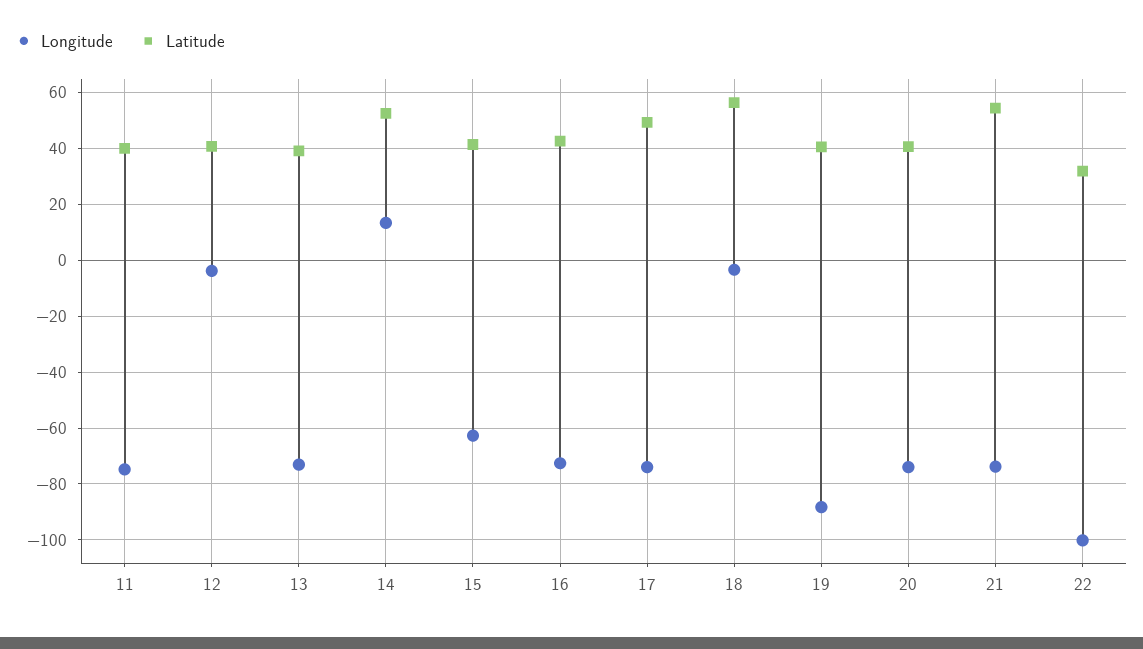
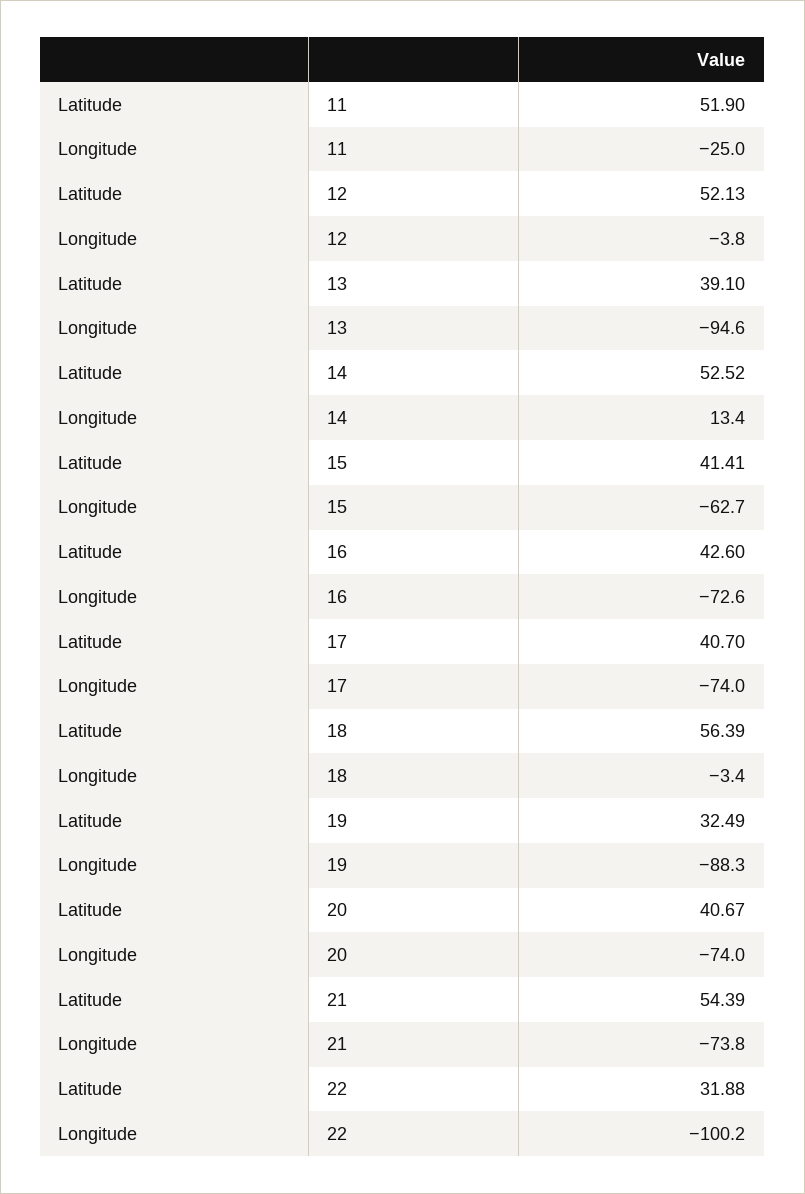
Longitude, 11: -75 -> -25
Latitude, 11: 40 -> 51.9
Latitude, 12: 40 -> 52.13
Longitude, 13: -72.5 -> -94.6
Latitude, 17: 50 -> 40.7
Latitude, 19: 40 -> 32.49

